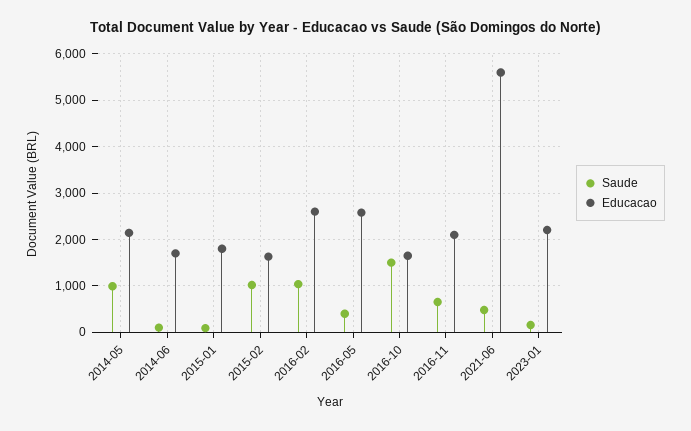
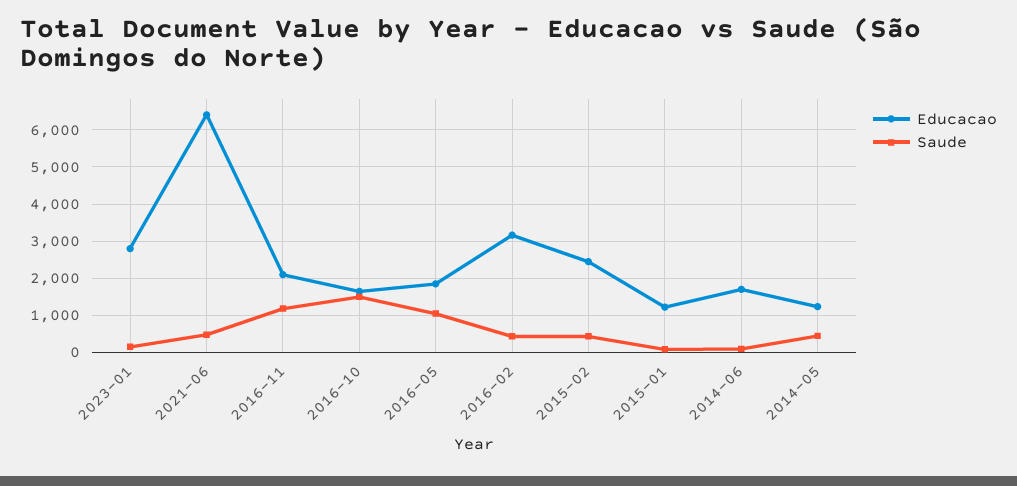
Saude, 2014-05: 1000 -> 400
Educacao, 2014-05: 2200 -> 1200
Educacao, 2015-01: 1800 -> 1200
Saude, 2015-02: 1000 -> 400
Educacao, 2015-02: 1600 -> 2400
Saude, 2016-02: 1000 -> 400
Educacao, 2016-02: 2600 -> 3200
Saude, 2016-05: 400 -> 1000
Educacao, 2016-05: 2600 -> 1800
Saude, 2016-11: 600 -> 1200
Educacao, 2021-06: 5600 -> 6400
Educacao, 2023-01: 2200 -> 2800

